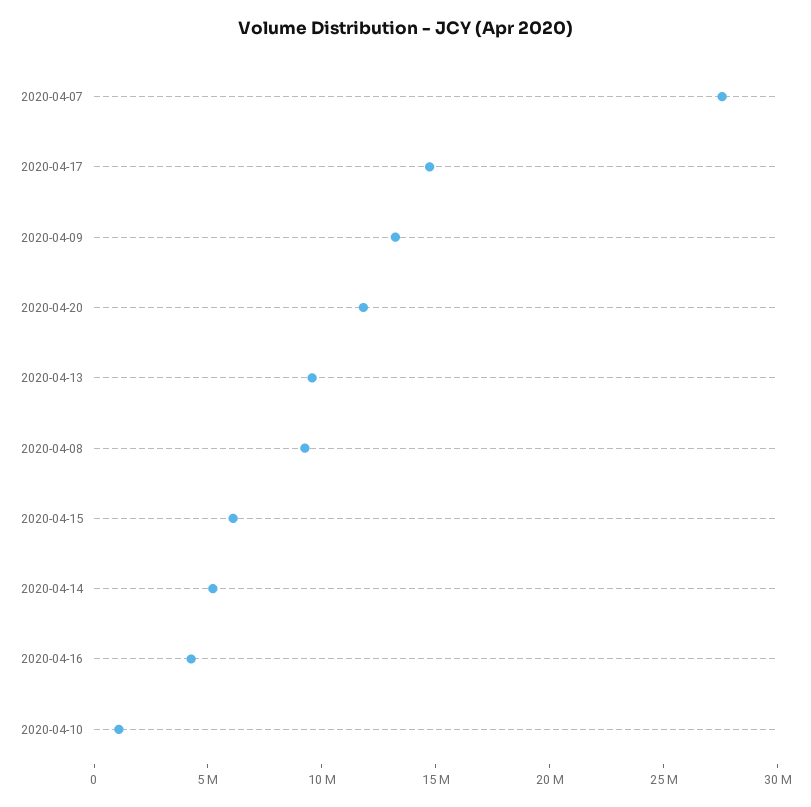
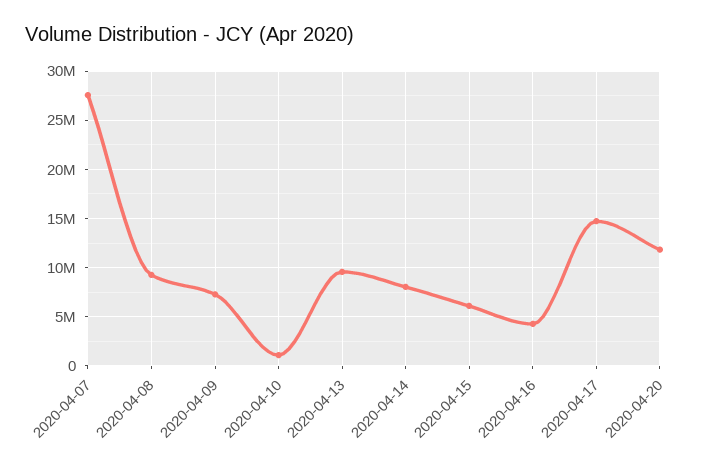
2020-04-09: 13000000 -> 7000000
2020-04-14: 5000000 -> 8000000

